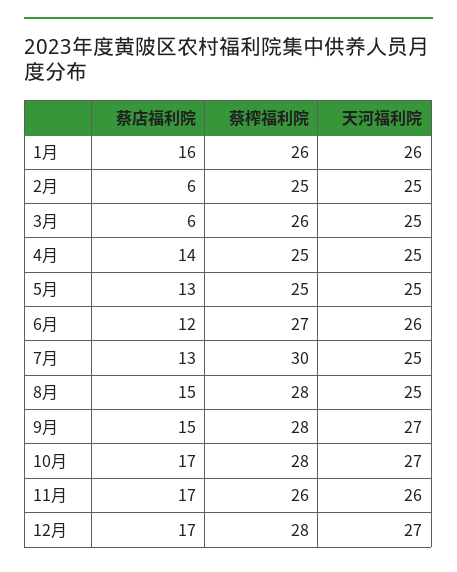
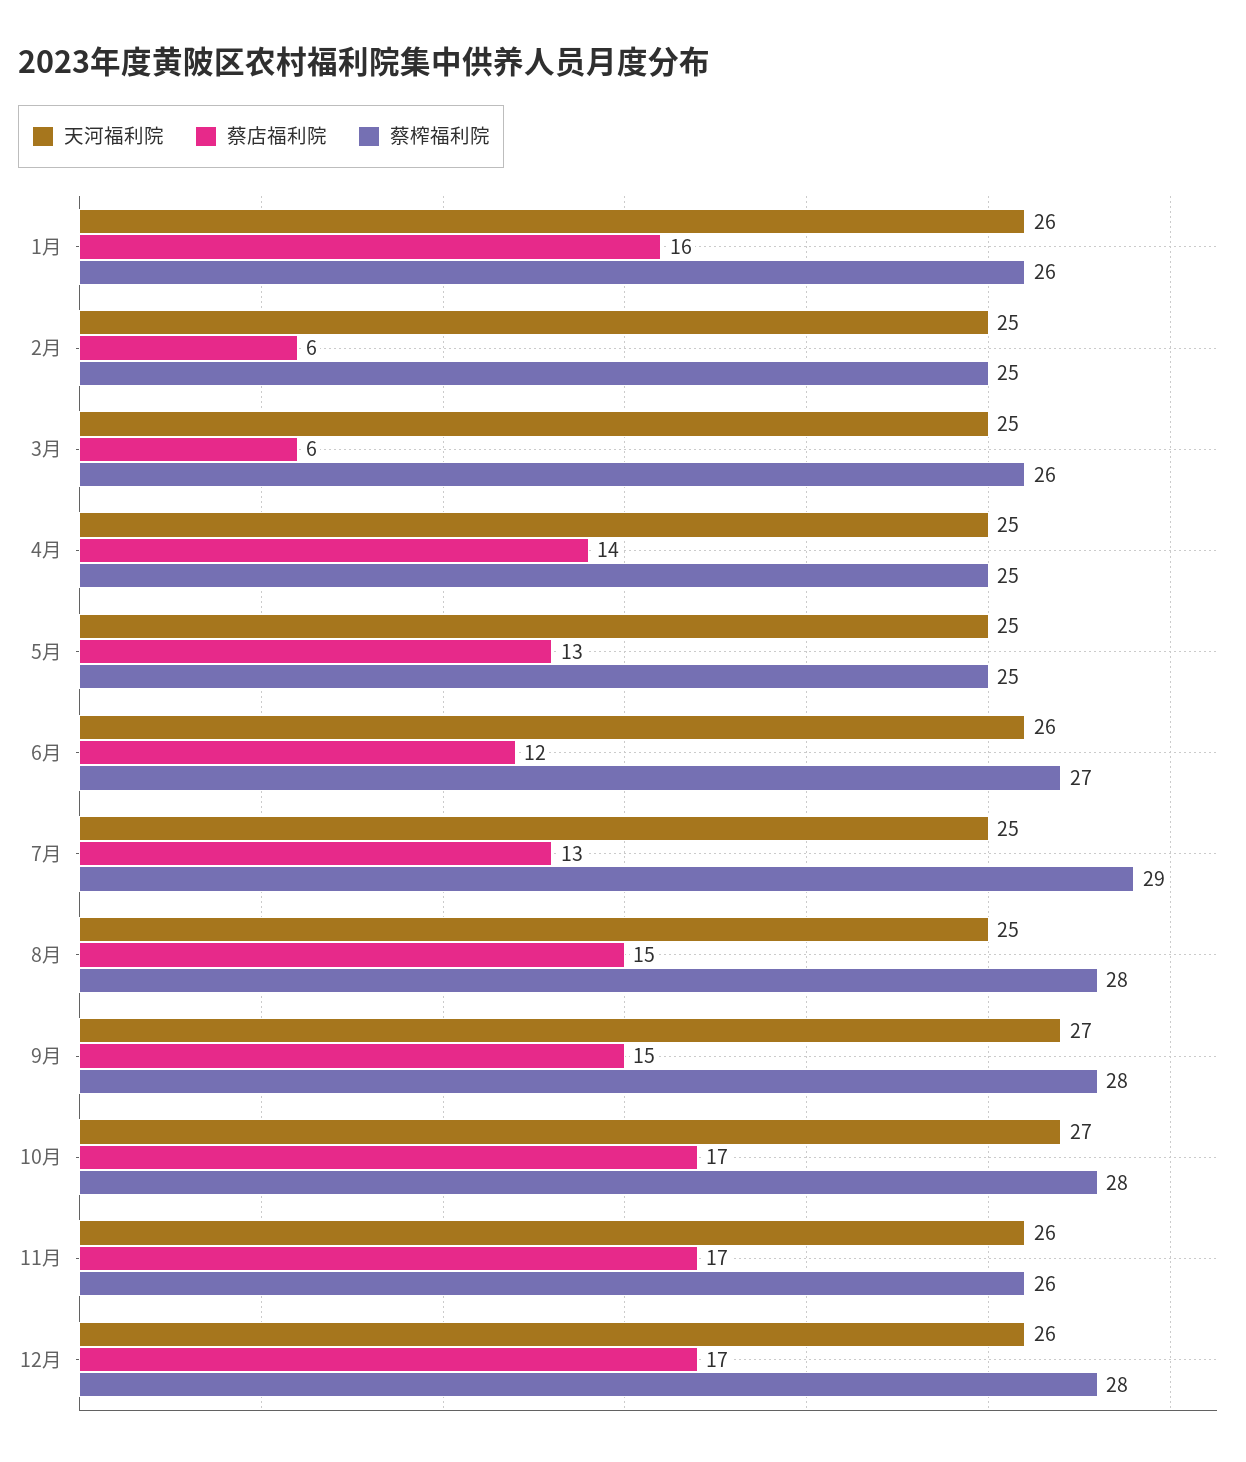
蔡榨福利院, 7月: 30 -> 29
天河福利院, 12月: 27 -> 26

